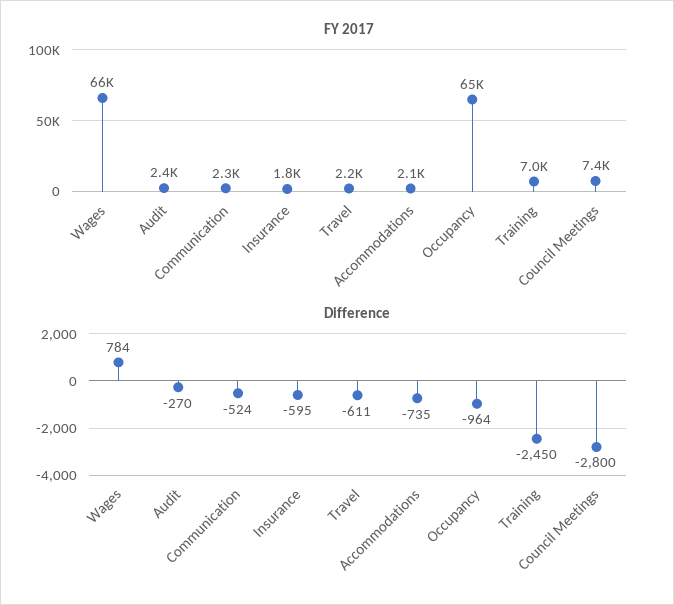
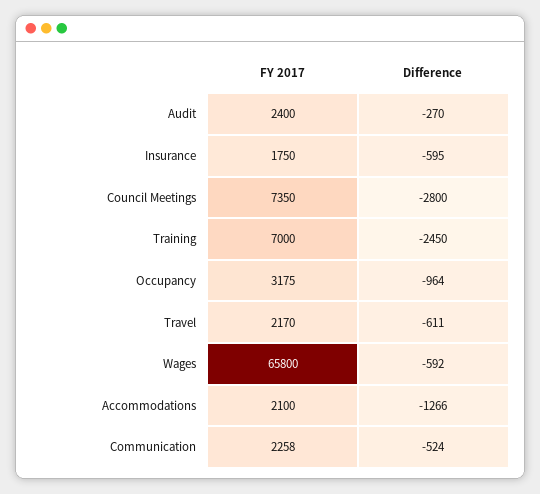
FY 2017, Occupancy: 65000 -> 3175
Difference, Wages: 784 -> -592
Difference, Accommodations: -735 -> -1266

